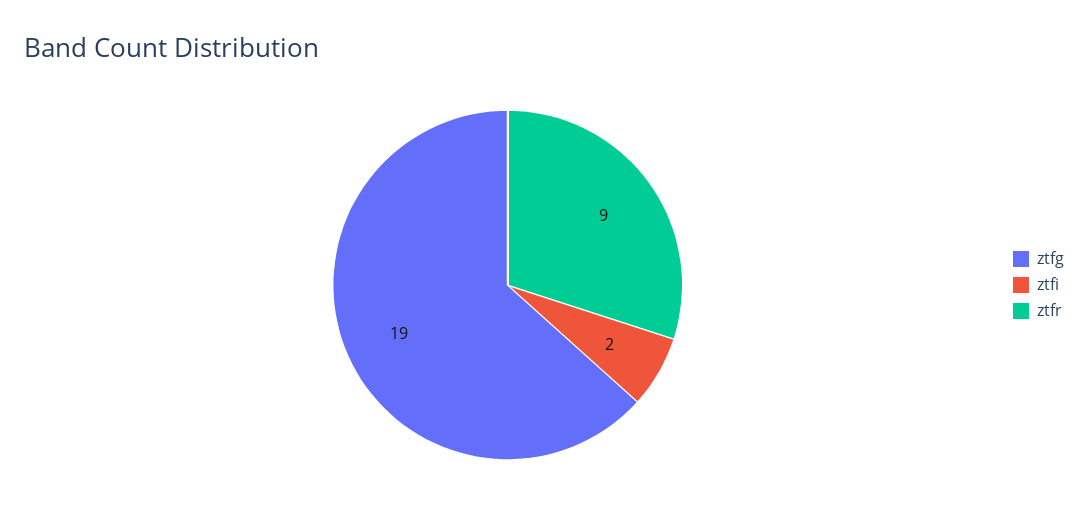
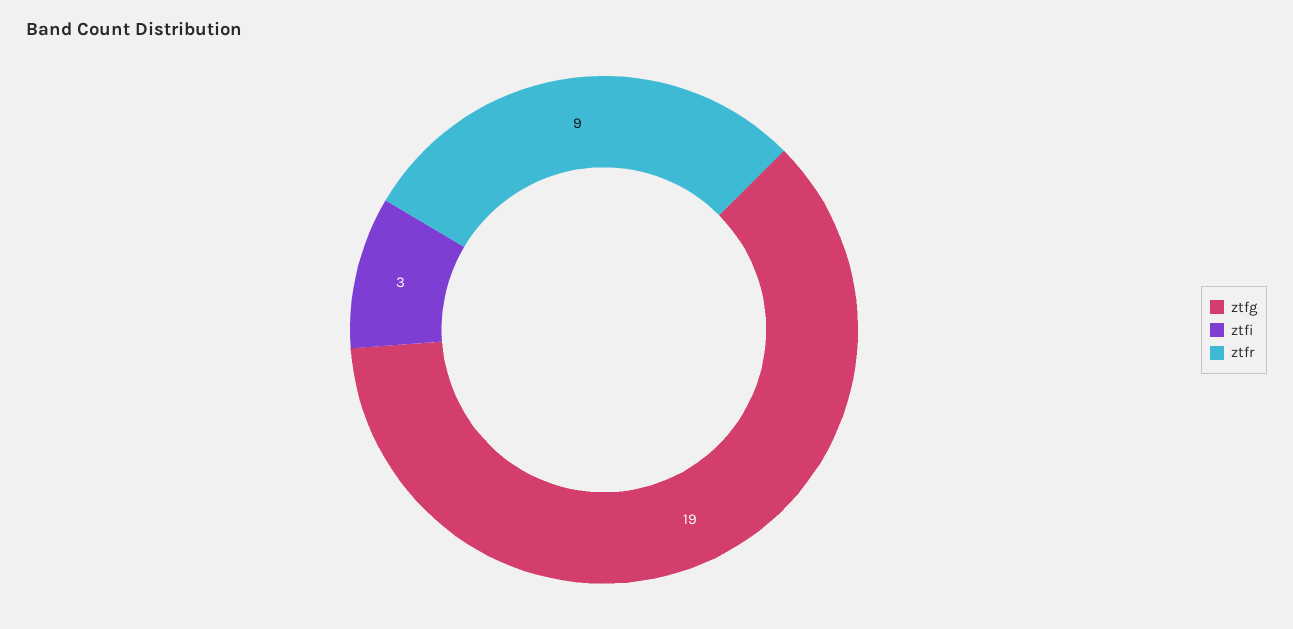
ztfi: 2 -> 3

